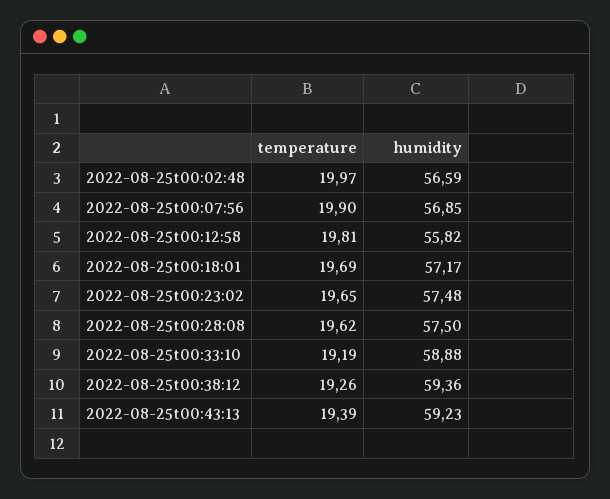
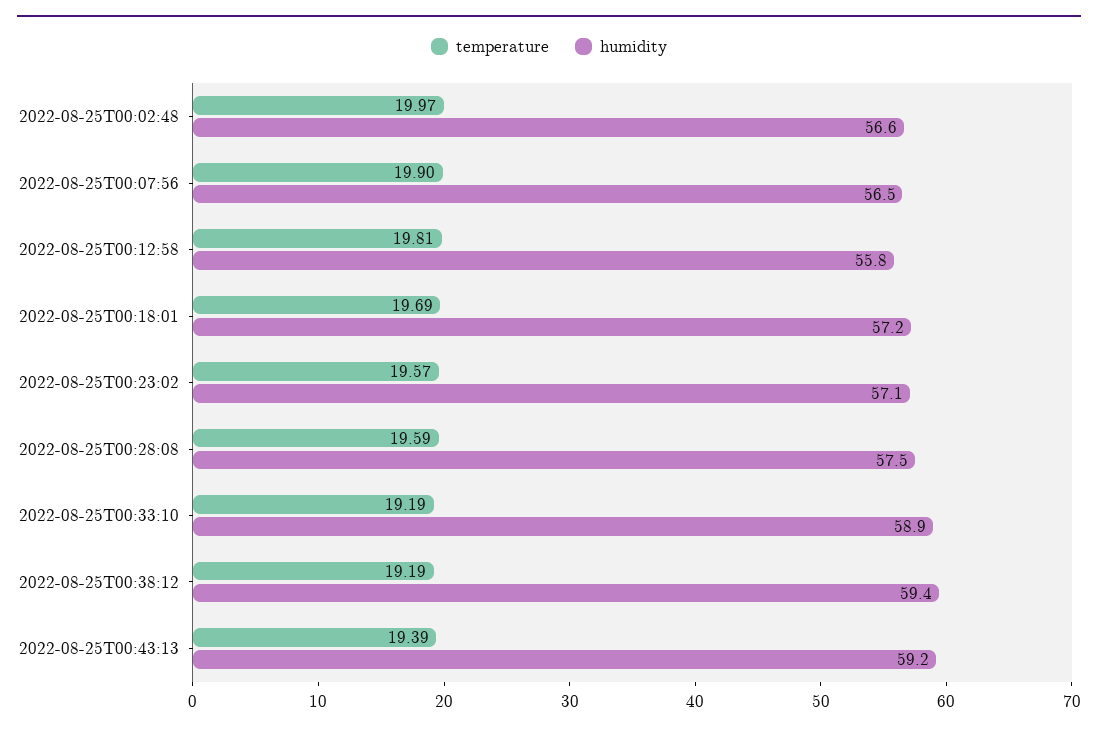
humidity, 2022-08-25t00:07:56: 56.85 -> 56.5
temperature, 2022-08-25t00:23:02: 19.65 -> 19.57
humidity, 2022-08-25t00:23:02: 57.48 -> 57.1
temperature, 2022-08-25t00:28:08: 19.62 -> 19.59
temperature, 2022-08-25t00:38:12: 19.26 -> 19.19

